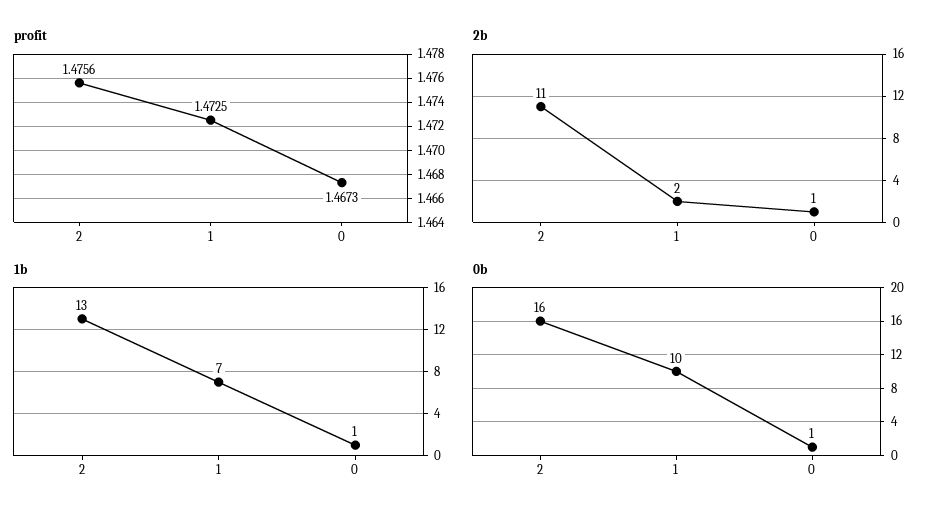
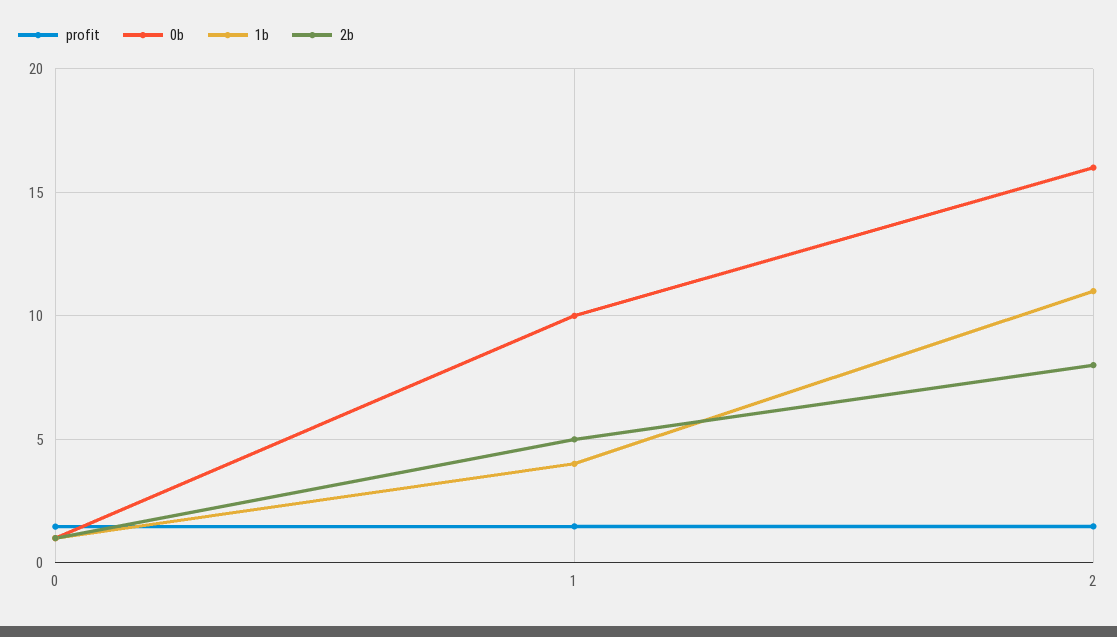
2b, 2: 11 -> 8
2b, 1: 2 -> 5
1b, 2: 13 -> 11
1b, 1: 7 -> 4

